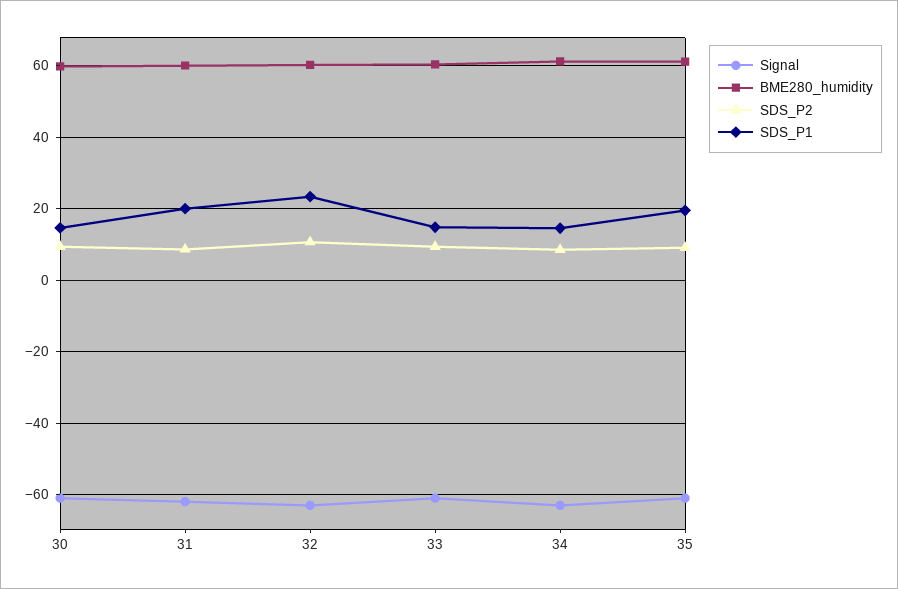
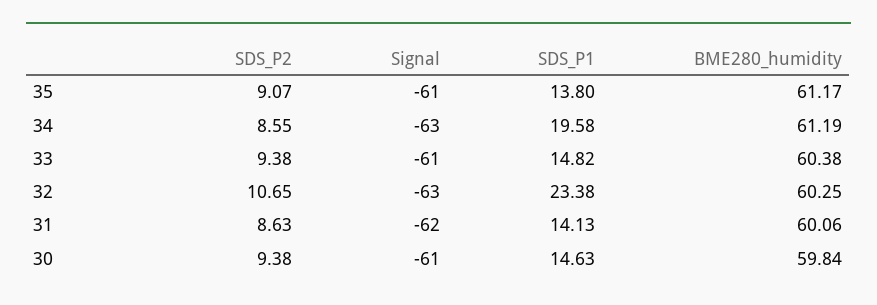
SDS_P1, 31: 20 -> 14.13
SDS_P1, 34: 14 -> 19.58
SDS_P1, 35: 20 -> 13.8

